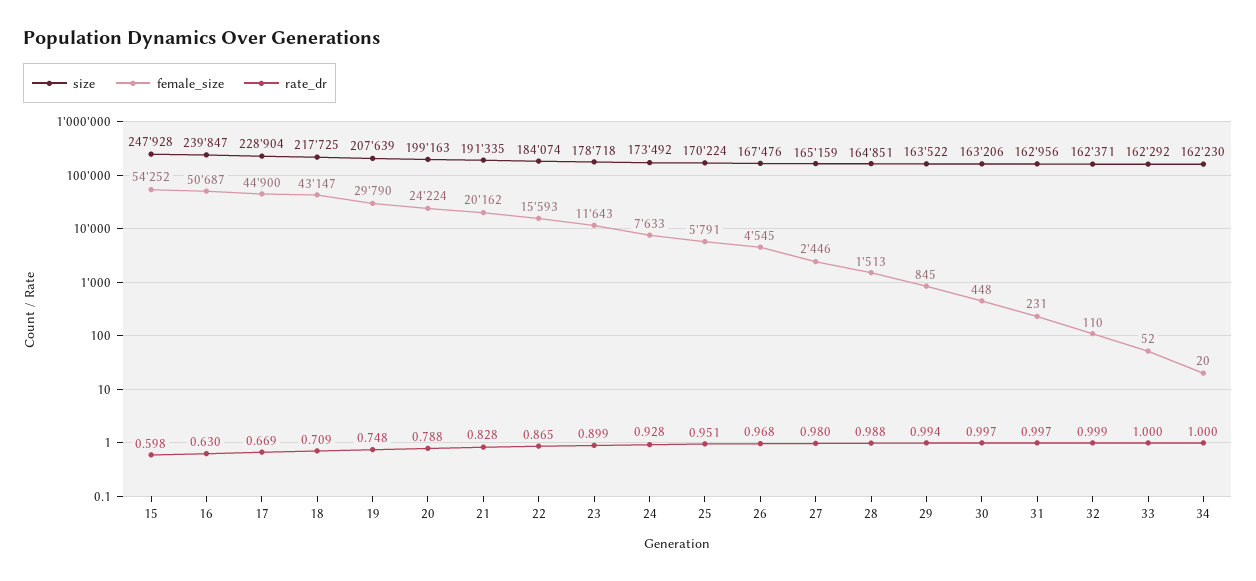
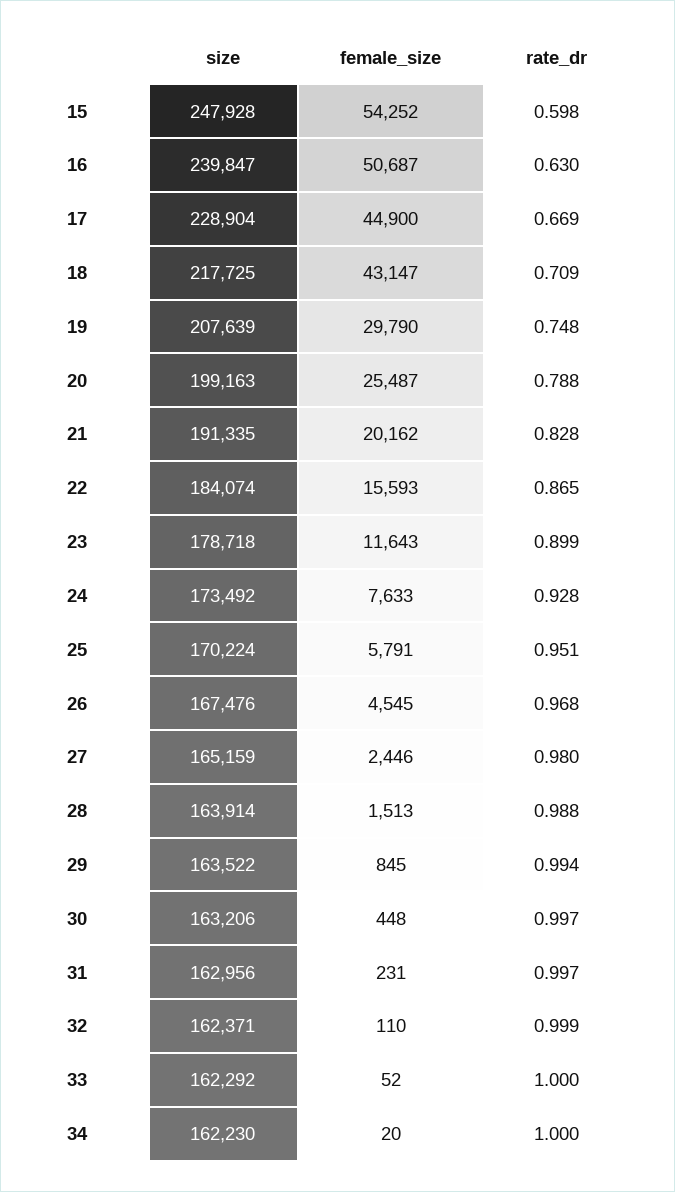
female_size, 20: 24224 -> 25487
size, 28: 164851 -> 163914

